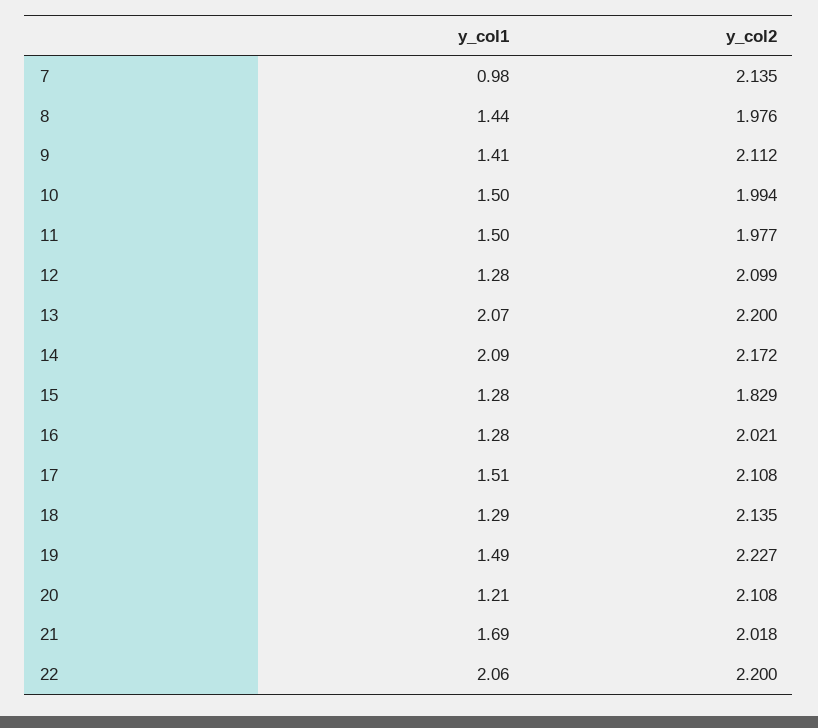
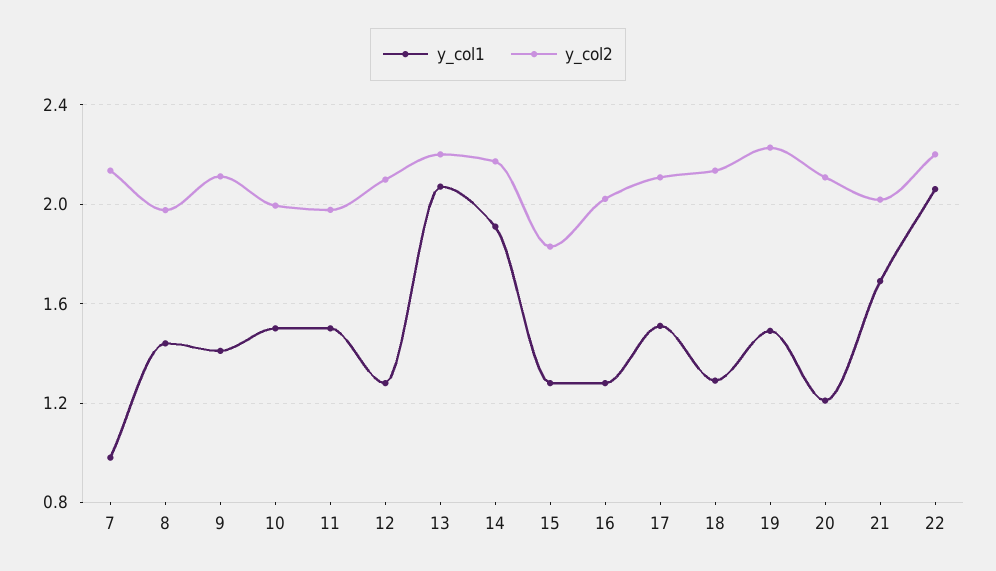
y_col1, 14: 2.09 -> 1.9

